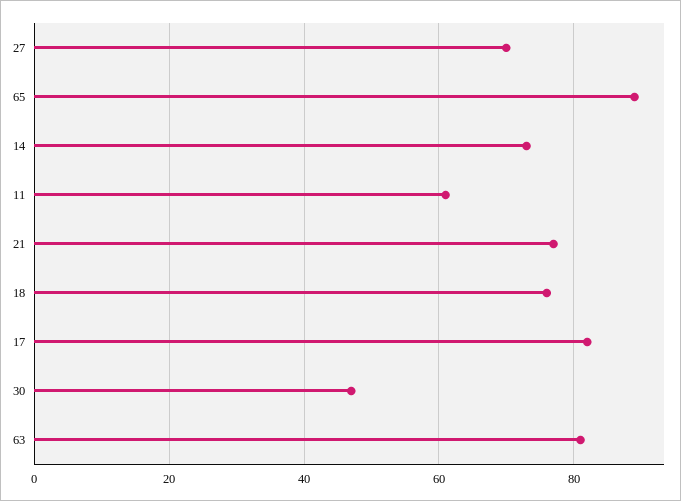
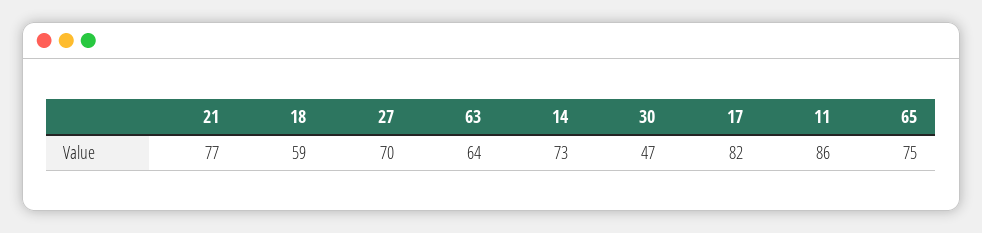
65: 90 -> 75
11: 60 -> 86
18: 75 -> 59
63: 80 -> 64

